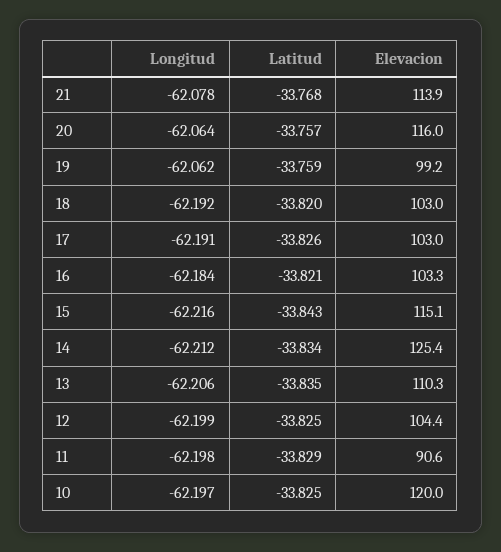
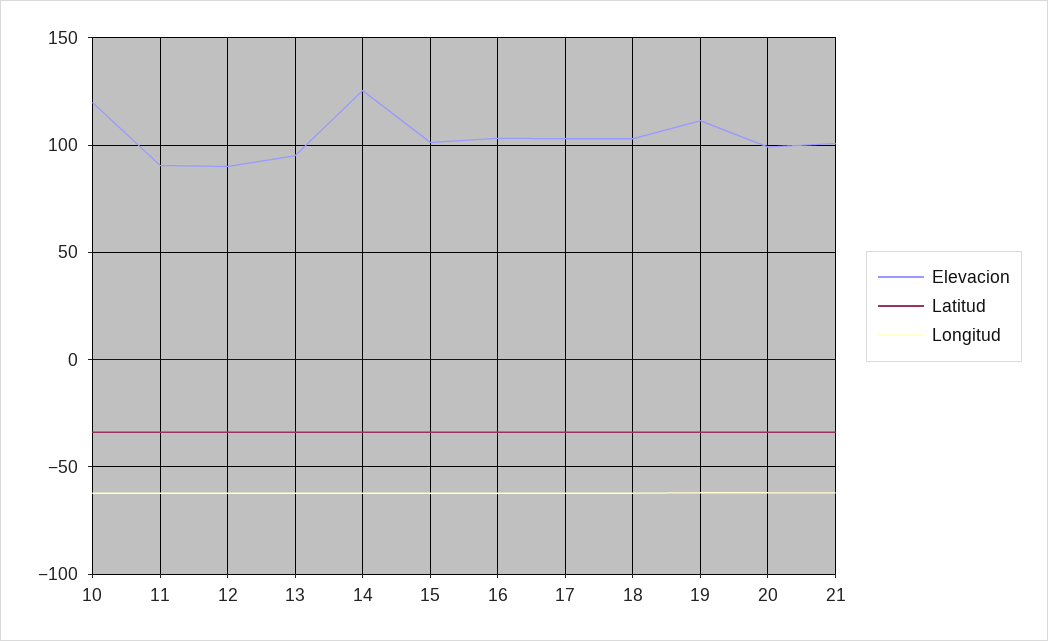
Elevacion, 21: 113.9 -> 100
Elevacion, 20: 116 -> 100
Elevacion, 19: 99.2 -> 110
Elevacion, 15: 115.1 -> 100
Elevacion, 13: 110.3 -> 95
Elevacion, 12: 104.4 -> 90

